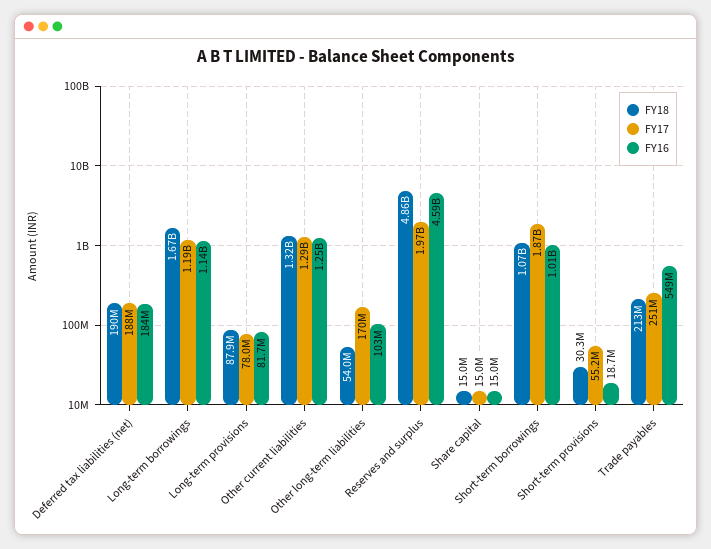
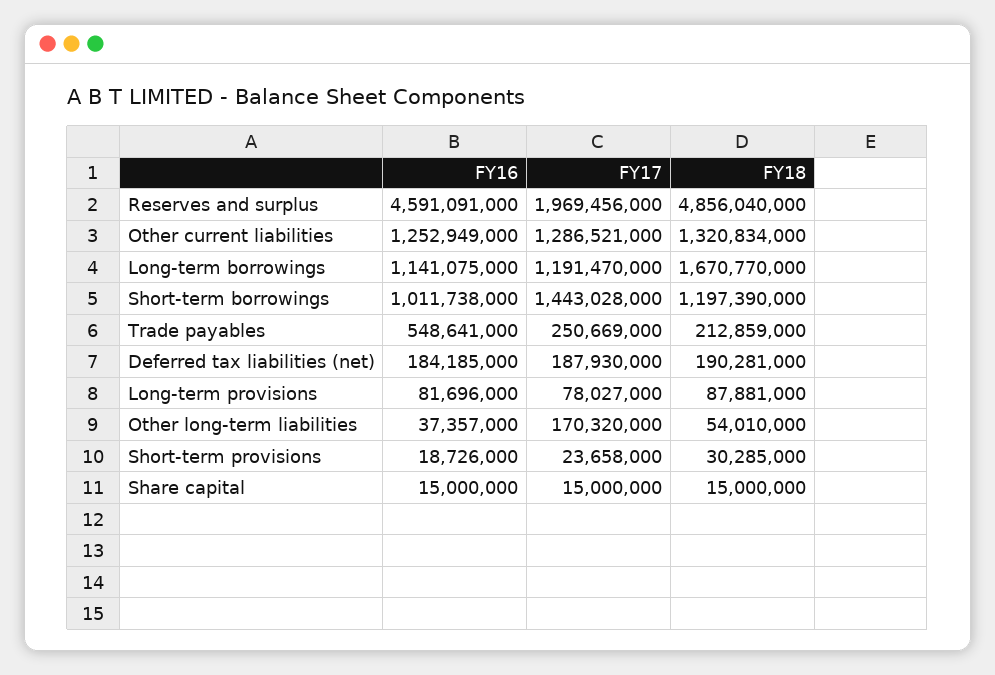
FY16, Other long-term liabilities: 103000000 -> 37357000
FY18, Short-term borrowings: 1070000000 -> 1197390000
FY17, Short-term borrowings: 1870000000 -> 1443028000
FY17, Short-term provisions: 55200000 -> 23658000

